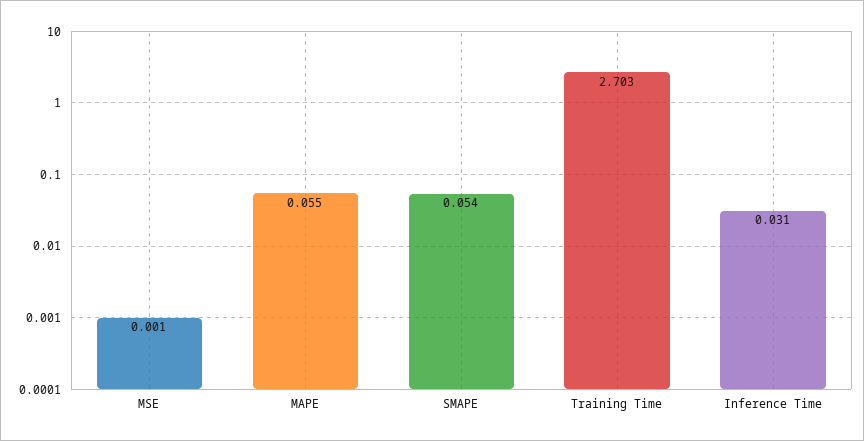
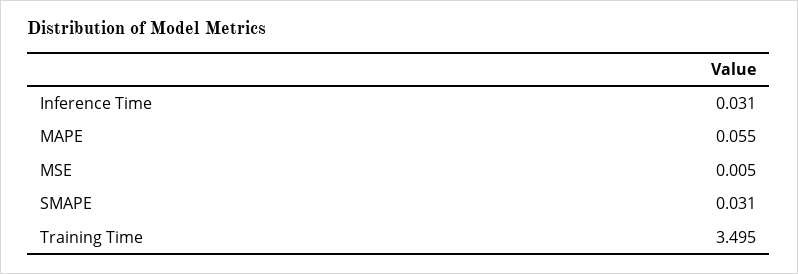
MSE: 0.001 -> 0.005
SMAPE: 0.054 -> 0.031
Training Time: 2.703 -> 3.495

